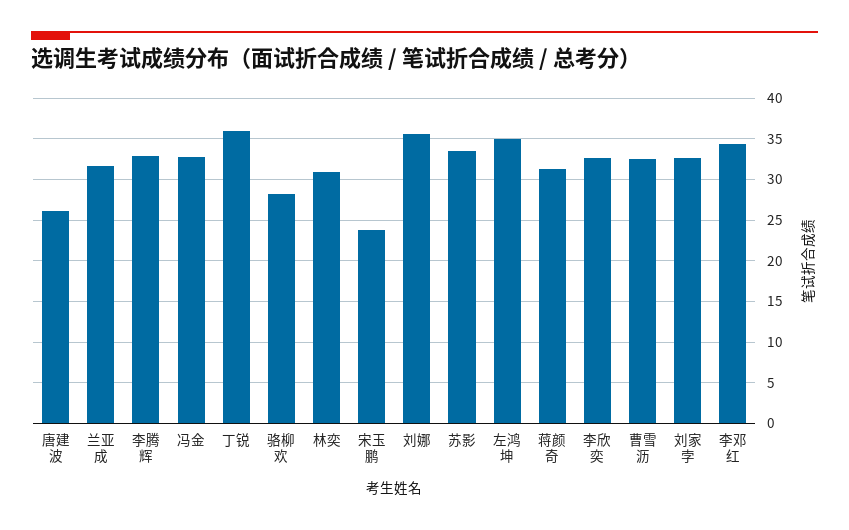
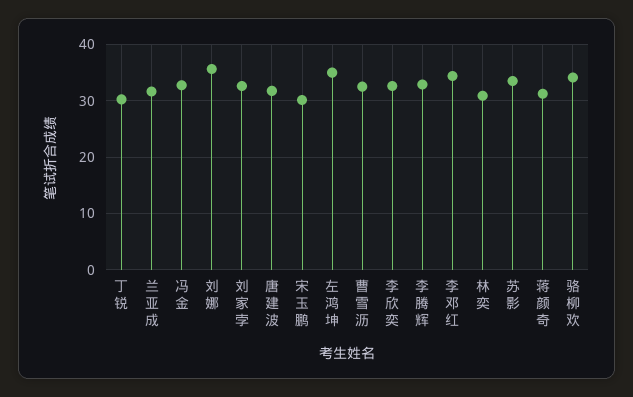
唐建波: 26 -> 32
丁锐: 36 -> 30
骆柳欢: 28 -> 34
宋玉鹏: 24 -> 30

